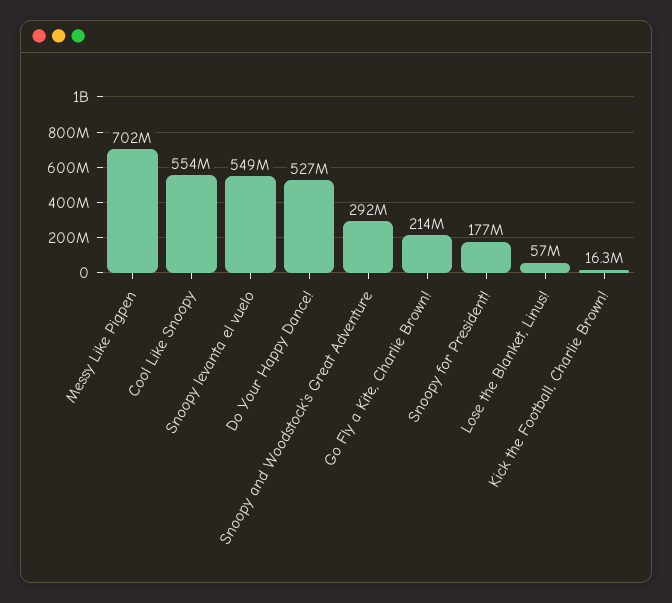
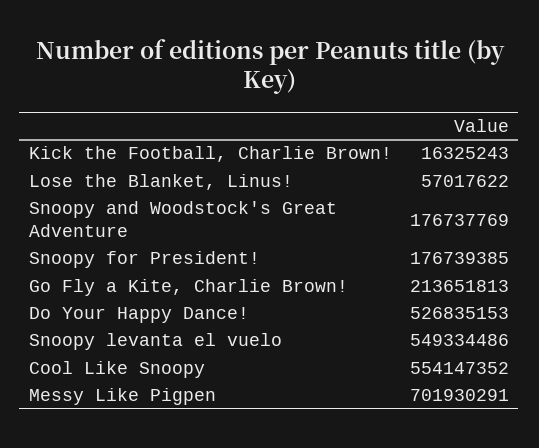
Snoopy and Woodstock's Great Adventure: 292000000 -> 176737769

